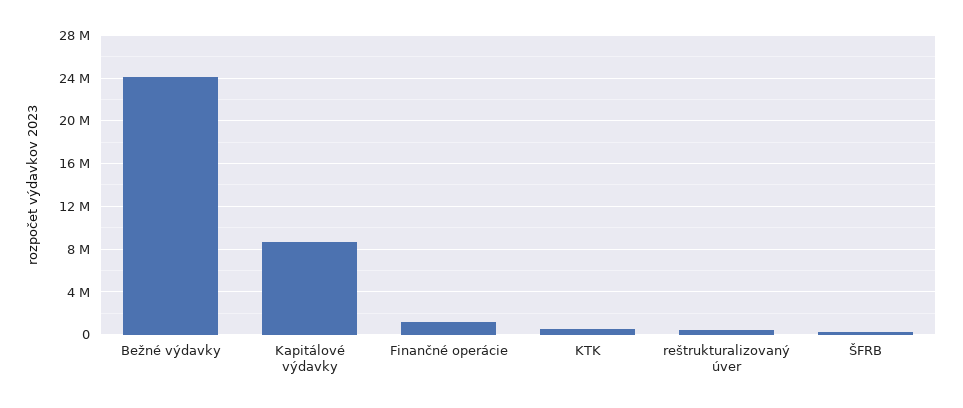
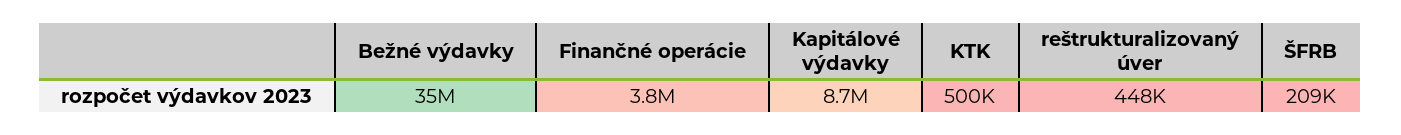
Bežné výdavky: 24000000 -> 35000000
Finančné operácie: 1000000 -> 3800000

